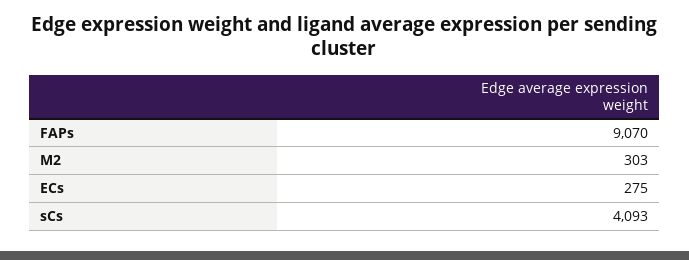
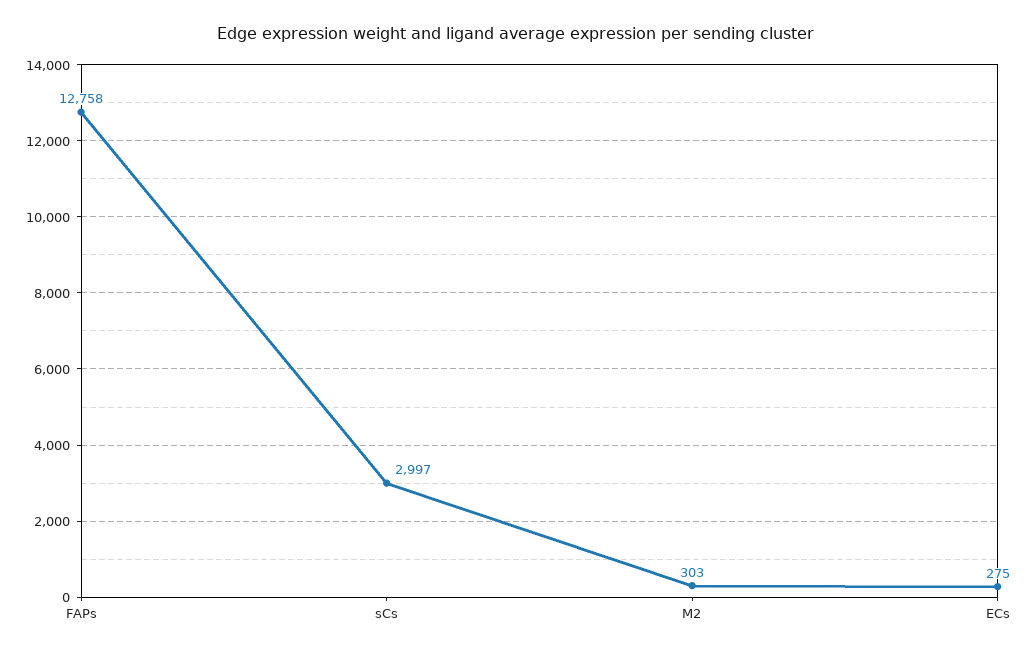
FAPs: 9070 -> 12758
sCs: 4093 -> 2997

